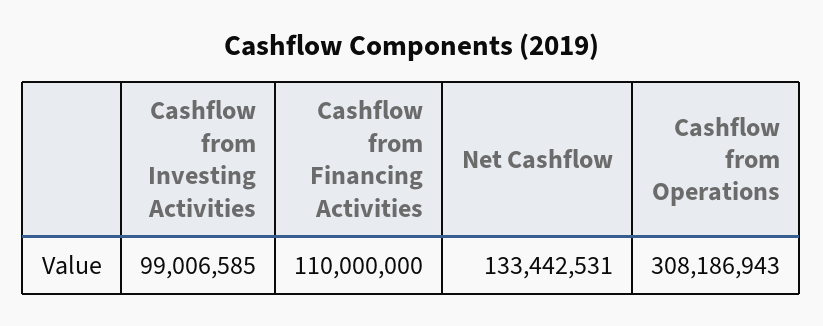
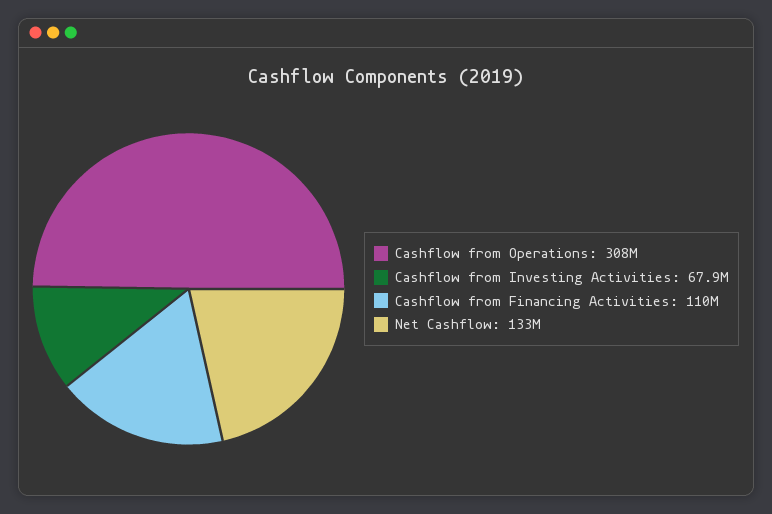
Cashflow from Investing Activities: 99006585 -> 67900000

